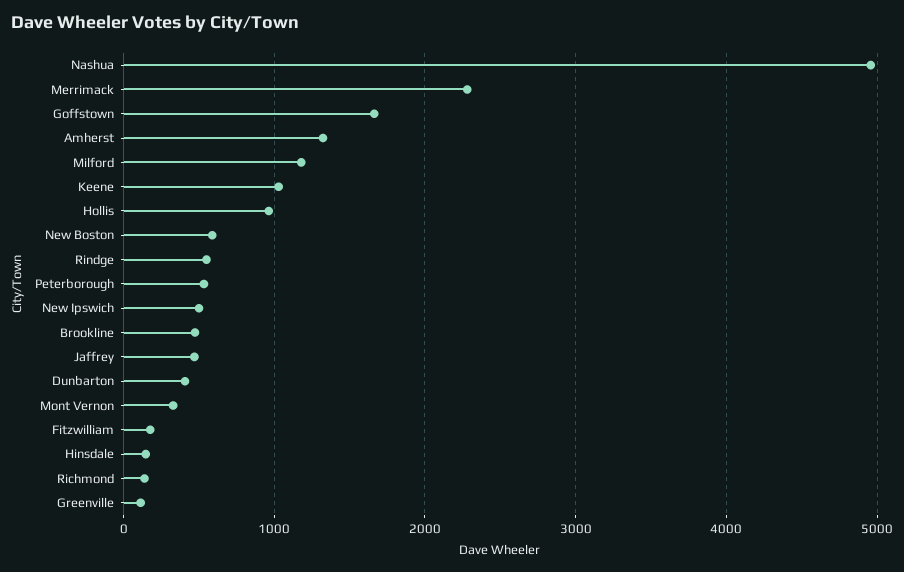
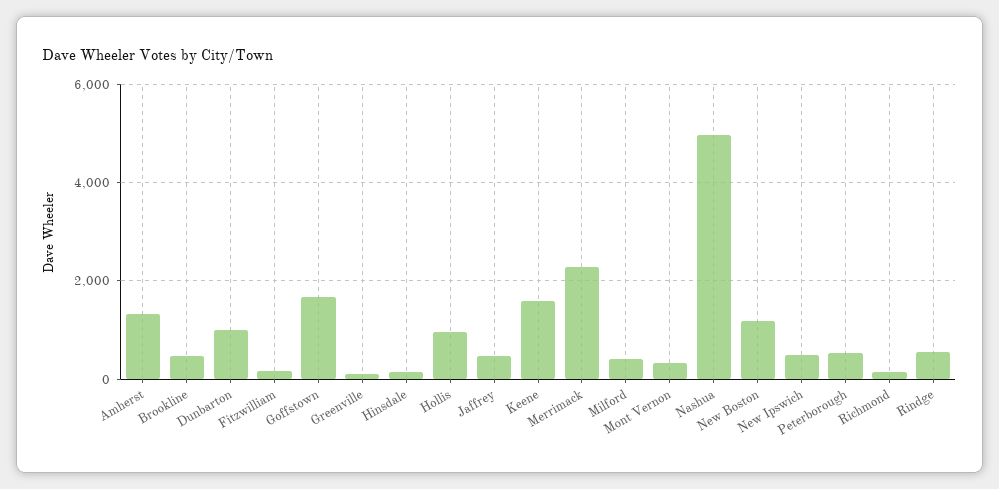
Milford: 1200 -> 400
Keene: 1000 -> 1600
New Boston: 600 -> 1200
Dunbarton: 400 -> 1000

